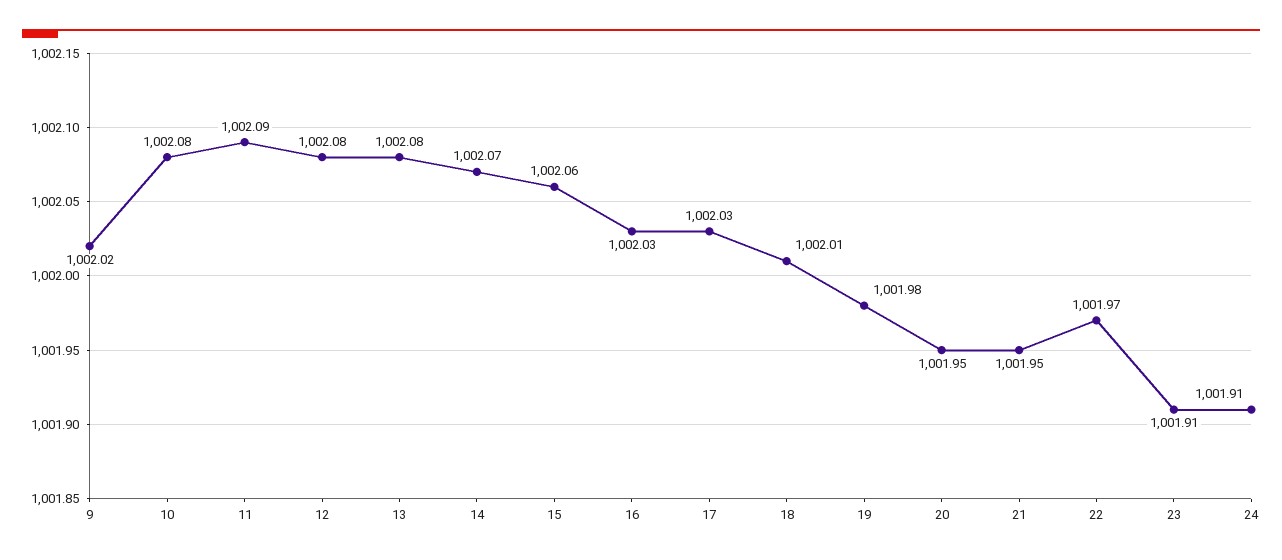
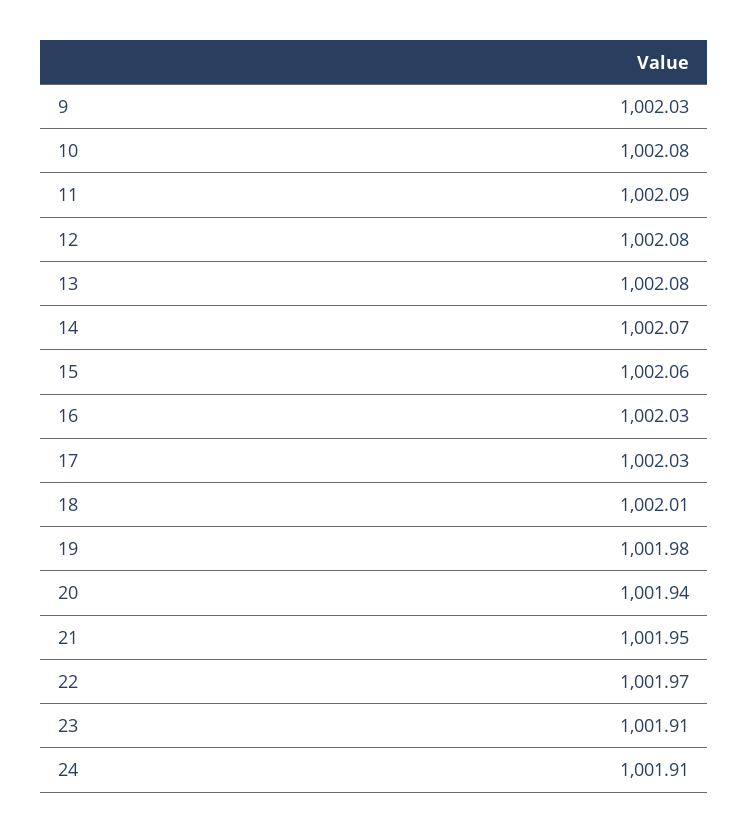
9: 1002.02 -> 1002.03
20: 1001.95 -> 1001.94

